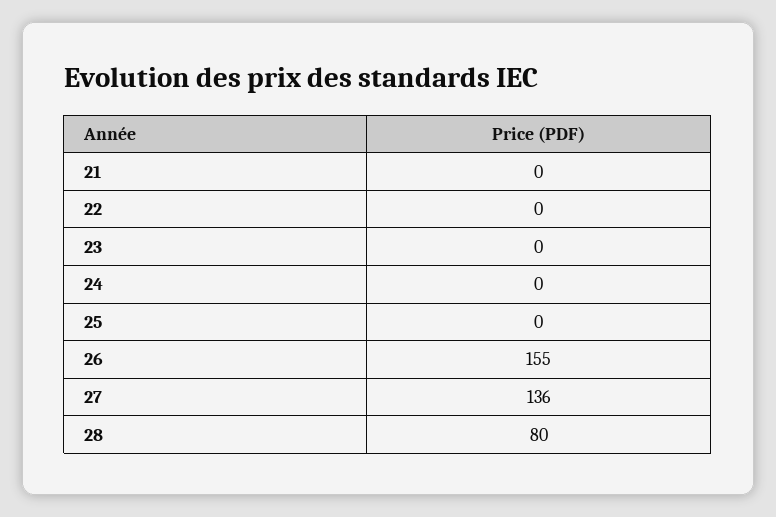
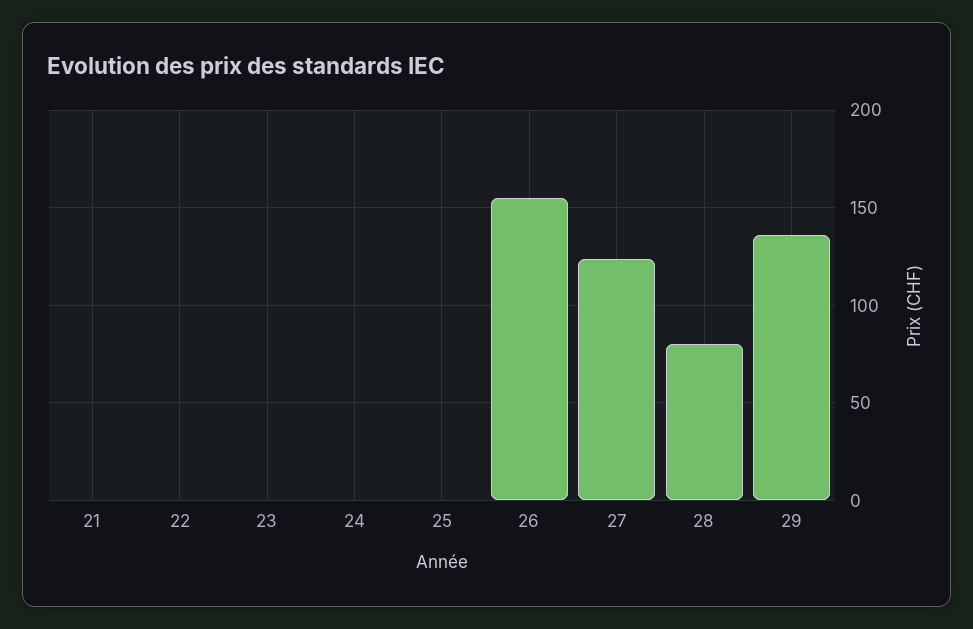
27: 136 -> 125
29: none -> 135

